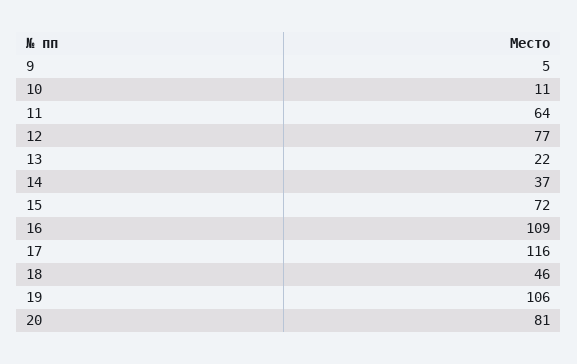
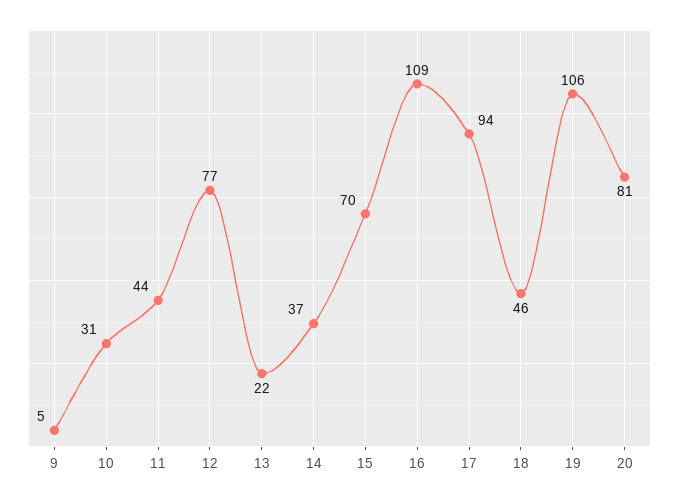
10: 11 -> 31
11: 64 -> 44
15: 72 -> 70
17: 116 -> 94

